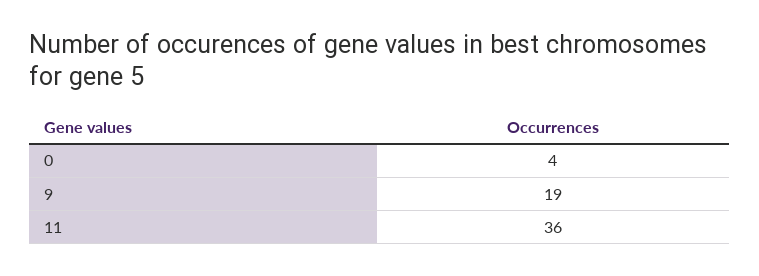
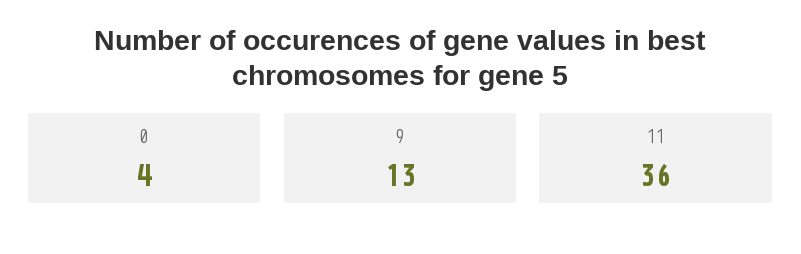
9: 19 -> 13

